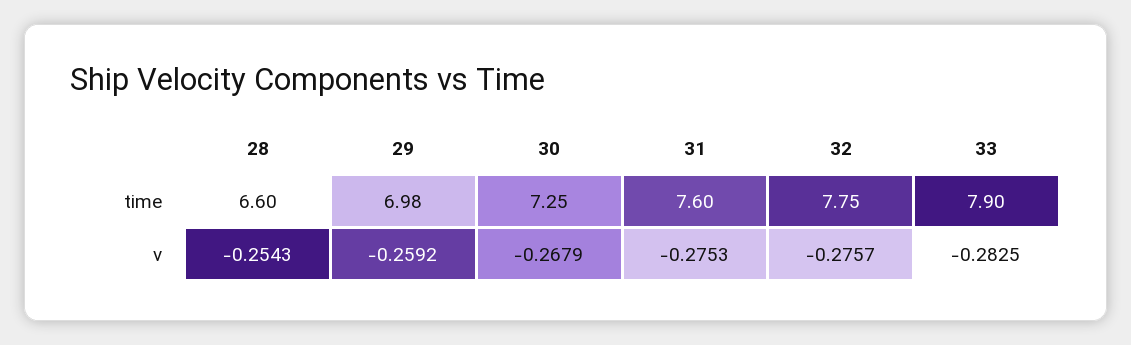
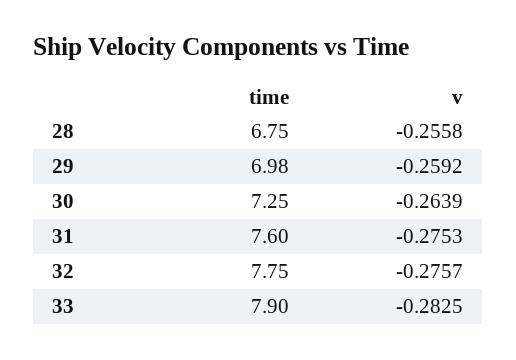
28, time: 6.6 -> 6.75
28, v: -0.2543 -> -0.2558
30, v: -0.2679 -> -0.2639

